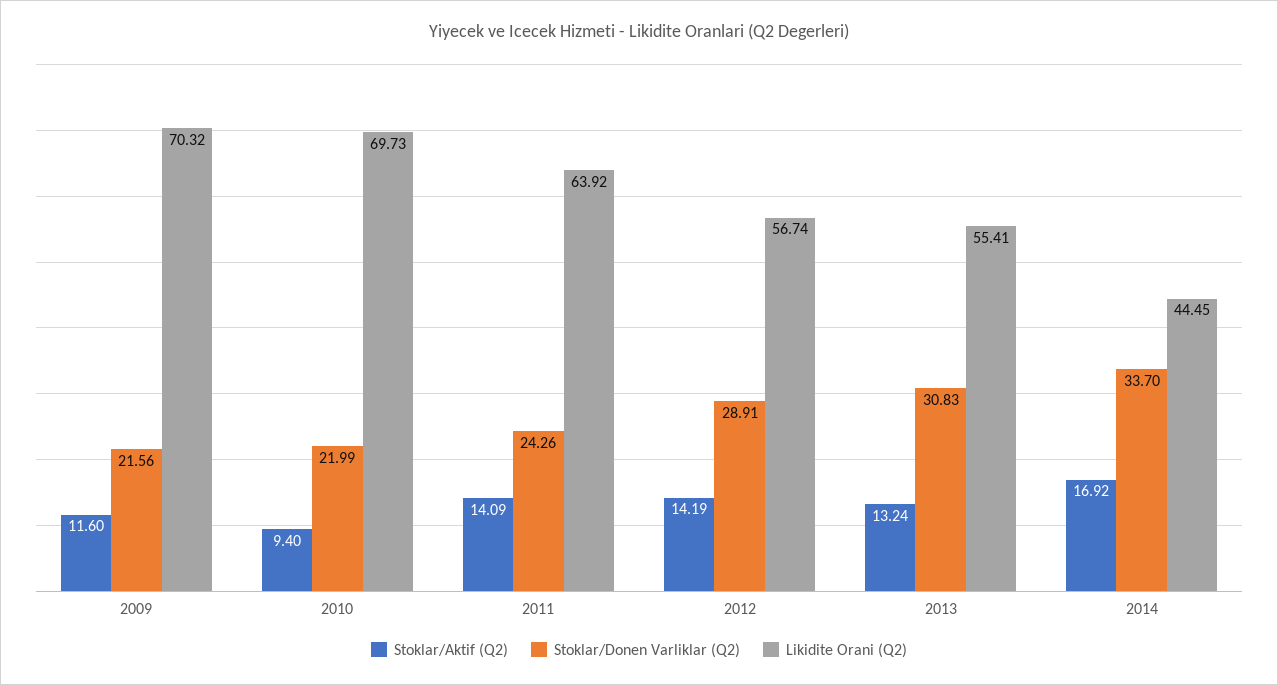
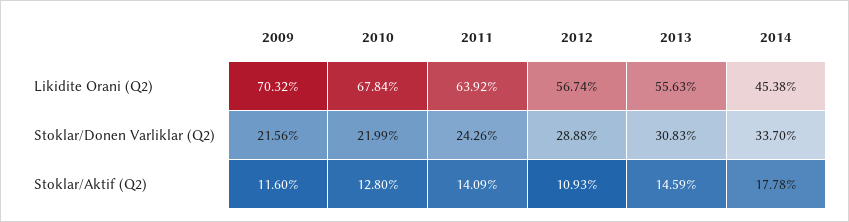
Stoklar/Aktif (Q2), 2010: 9.4 -> 12.8
Likidite Orani (Q2), 2010: 69.73 -> 67.84
Stoklar/Aktif (Q2), 2012: 14.19 -> 10.93
Stoklar/Donen Varliklar (Q2), 2012: 28.91 -> 28.88
Stoklar/Aktif (Q2), 2013: 13.24 -> 14.59
Likidite Orani (Q2), 2013: 55.41 -> 55.63
Stoklar/Aktif (Q2), 2014: 16.92 -> 17.78
Likidite Orani (Q2), 2014: 44.45 -> 45.38

